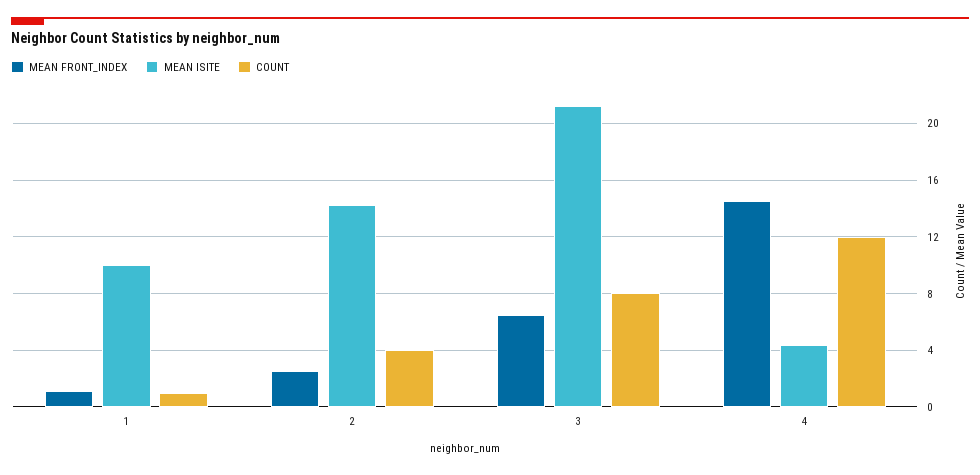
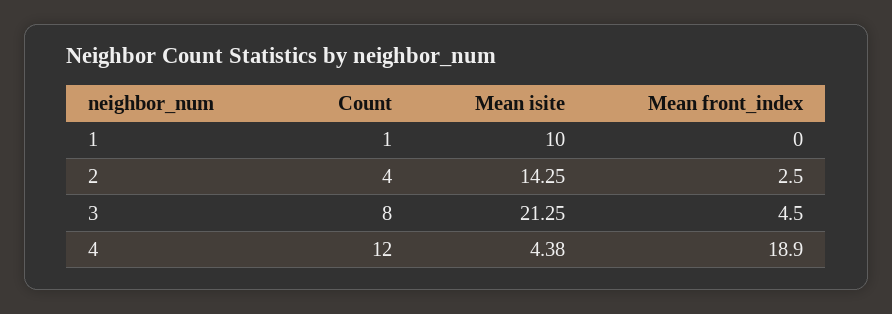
MEAN FRONT_INDEX, 1: 1 -> 0
MEAN FRONT_INDEX, 3: 6.5 -> 4.5
MEAN FRONT_INDEX, 4: 14.5 -> 18.9

